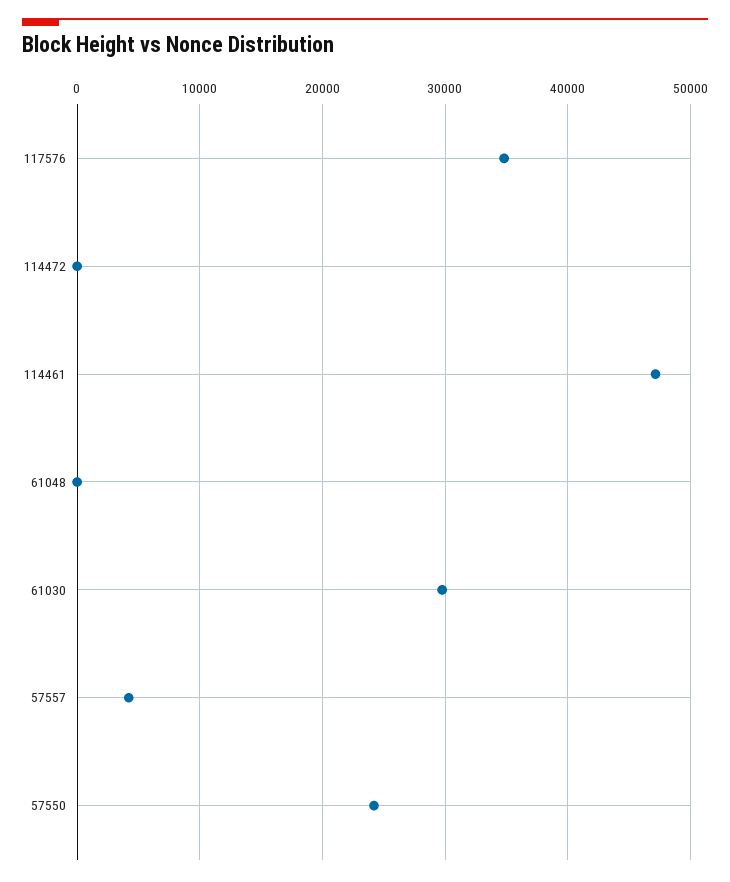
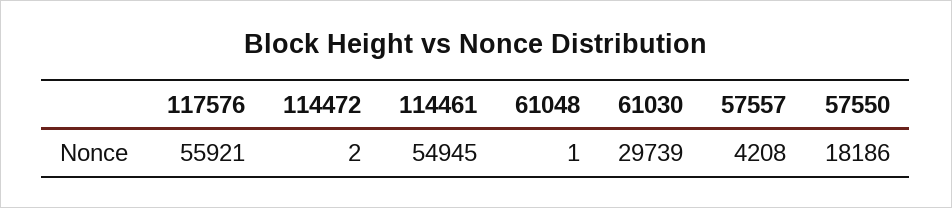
117576: 35000 -> 55921
114461: 47000 -> 54945
57550: 24000 -> 18186

